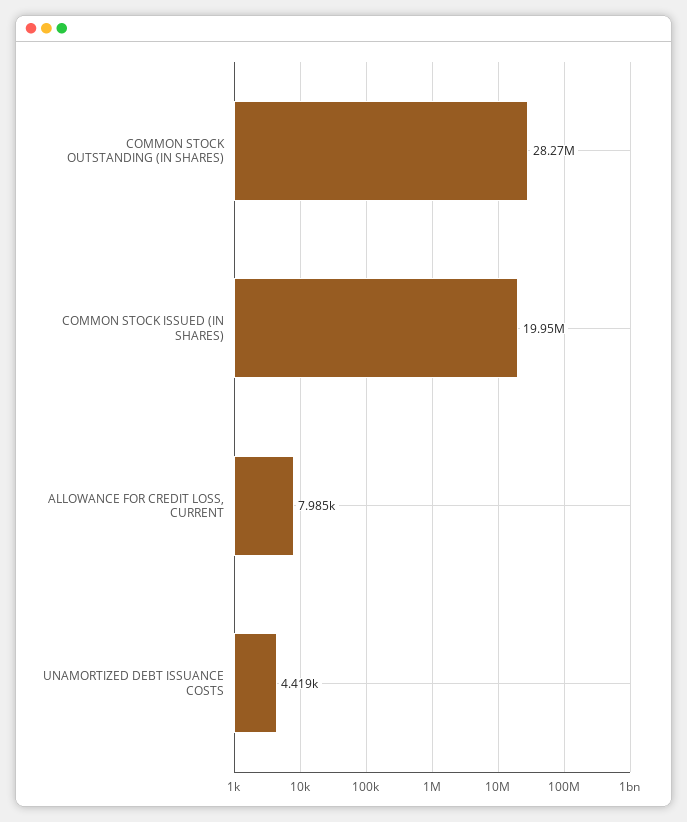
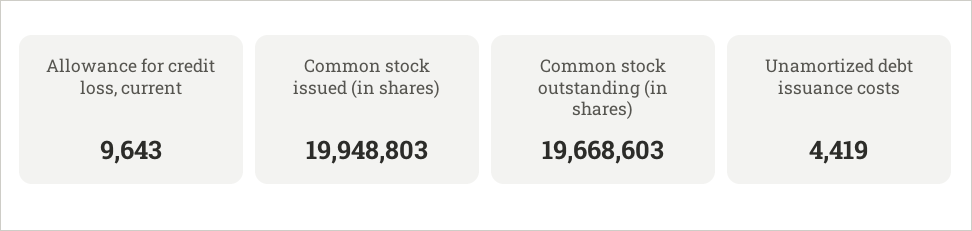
COMMON STOCK OUTSTANDING (IN SHARES): 28270000 -> 19668603
ALLOWANCE FOR CREDIT LOSS, CURRENT: 7985 -> 9643

